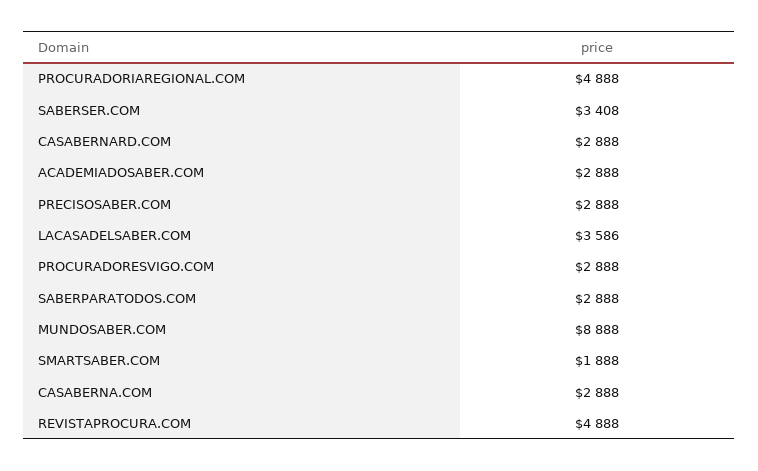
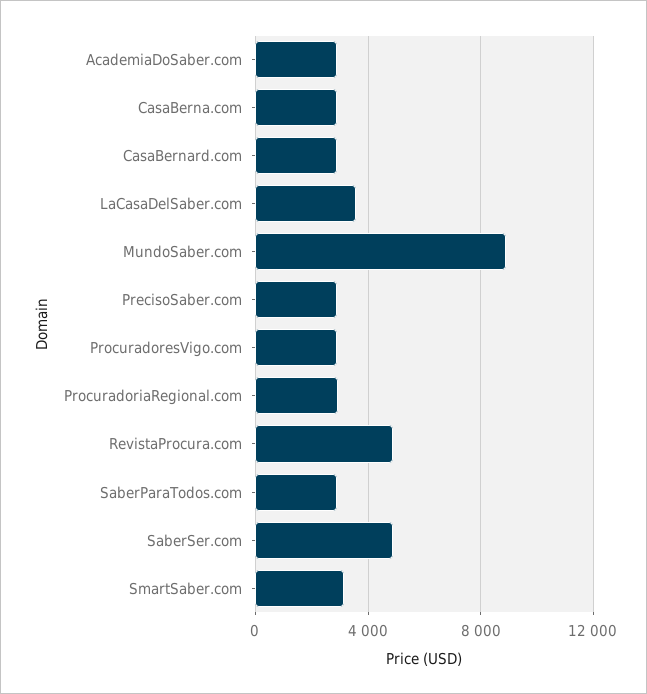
PROCURADORIAREGIONAL.COM: 4888 -> 3000
SABERSER.COM: 3408 -> 5000
SMARTSABER.COM: 1888 -> 3000

